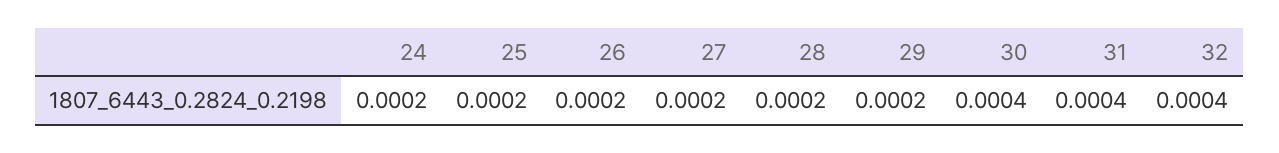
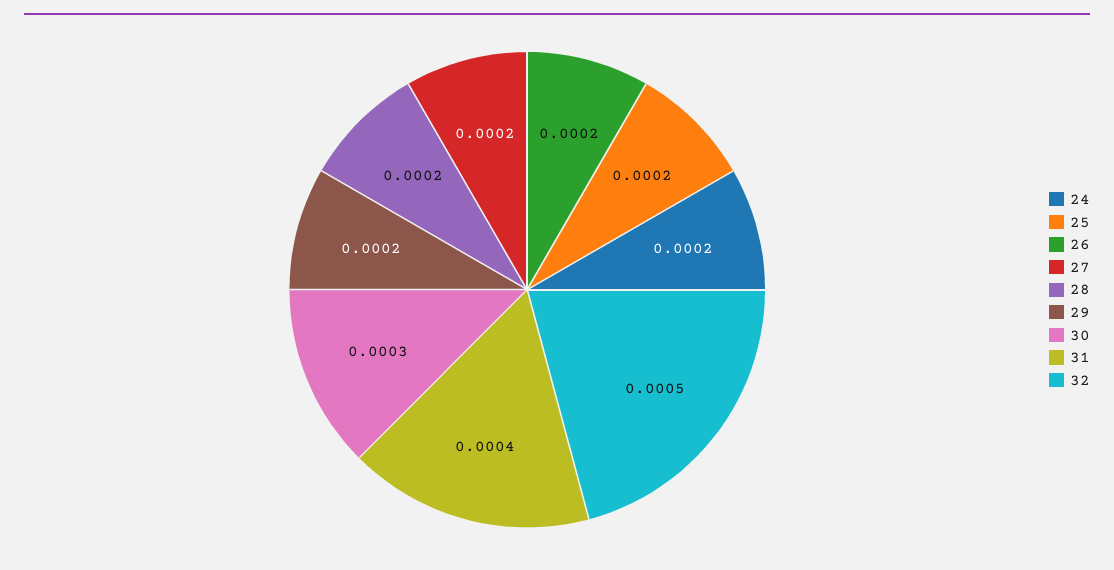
30: 0.0004 -> 0.0003
32: 0.0004 -> 0.0005

